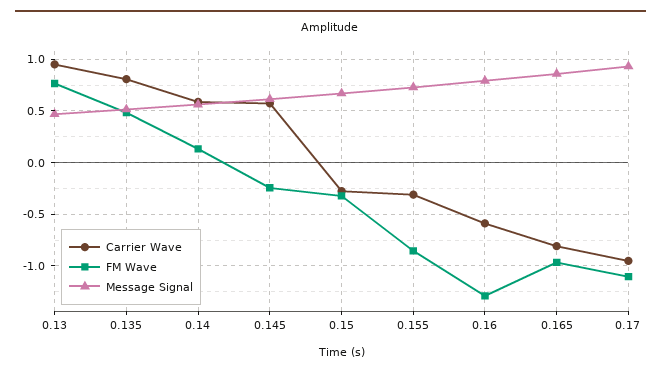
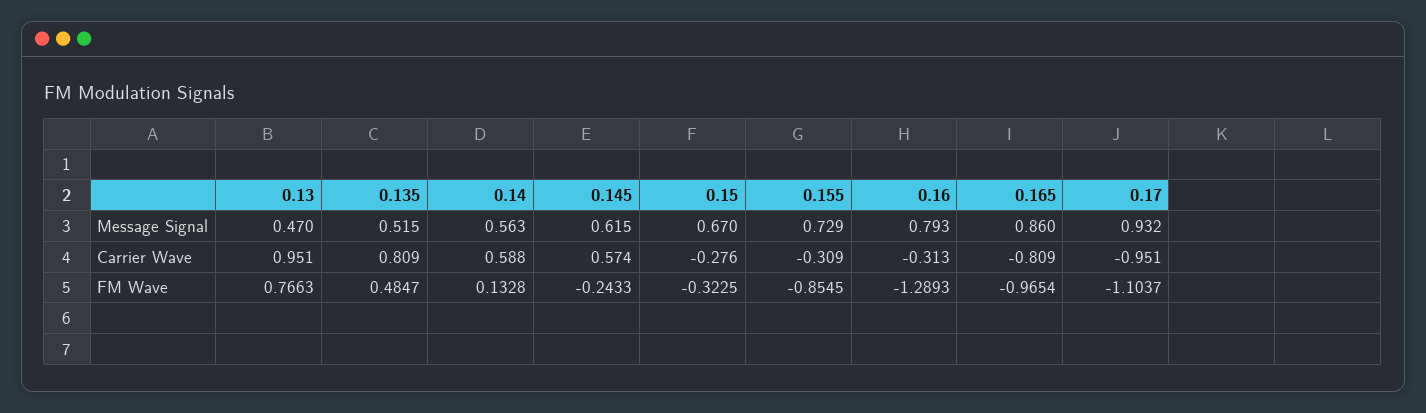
Carrier Wave, 0.16: -0.6 -> -0.313

